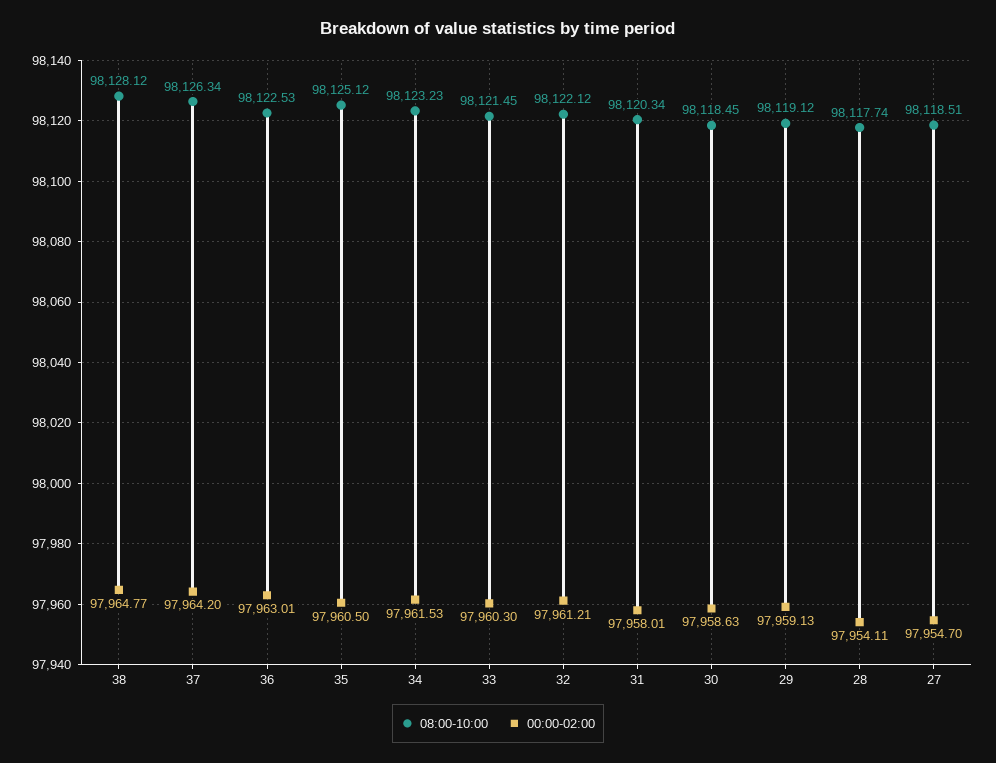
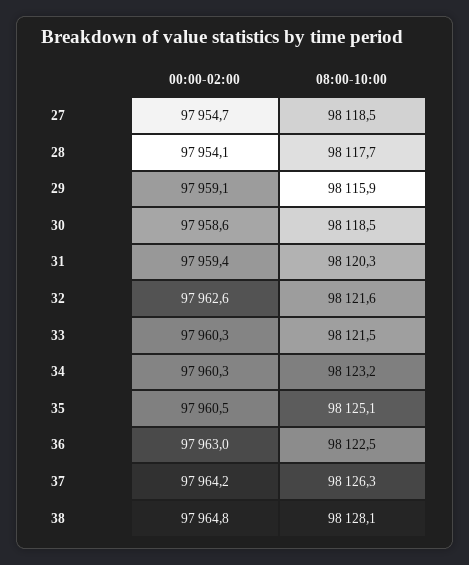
00:00-02:00, 34: 97961.53 -> 97960.3
08:00-10:00, 32: 98122.12 -> 98121.6
00:00-02:00, 32: 97961.21 -> 97962.6
00:00-02:00, 31: 97958.01 -> 97959.4
08:00-10:00, 29: 98119.12 -> 98115.9

